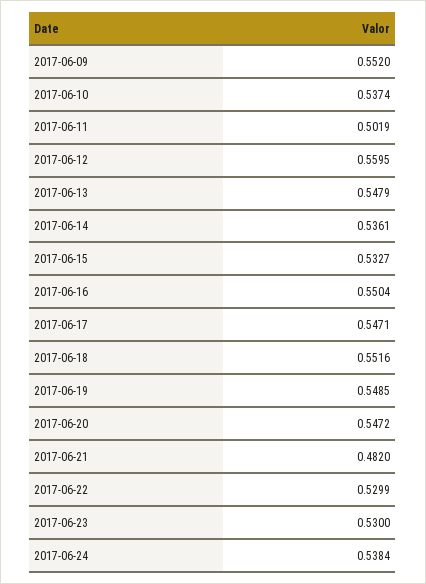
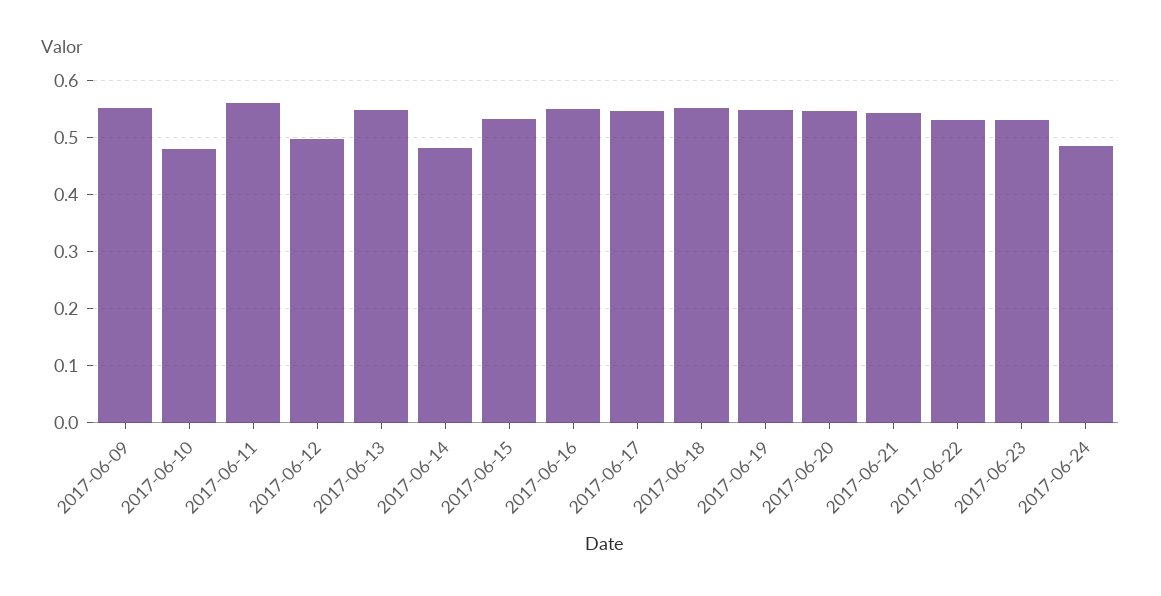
2017-06-10: 0.5374 -> 0.48
2017-06-11: 0.5019 -> 0.56
2017-06-12: 0.5595 -> 0.5
2017-06-14: 0.5361 -> 0.48
2017-06-21: 0.482 -> 0.54
2017-06-24: 0.5384 -> 0.48

